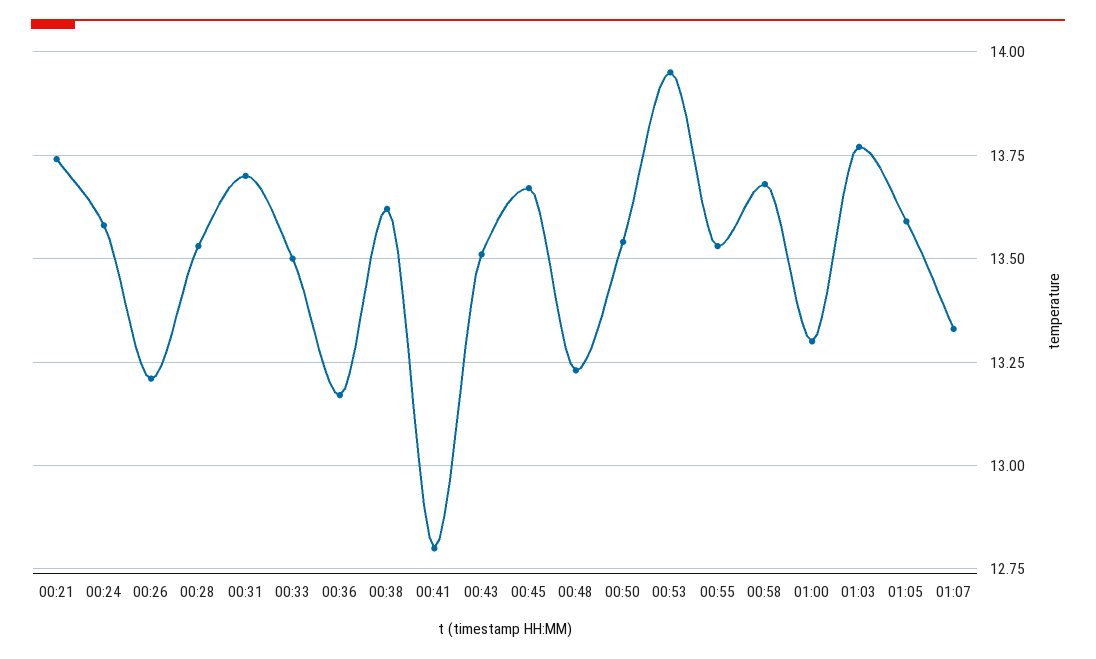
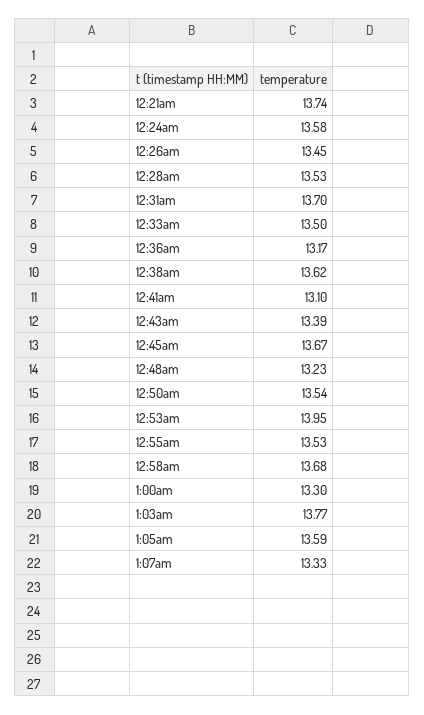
00:26: 13.2 -> 13.45
00:41: 12.8 -> 13.1
00:43: 13.5 -> 13.39

